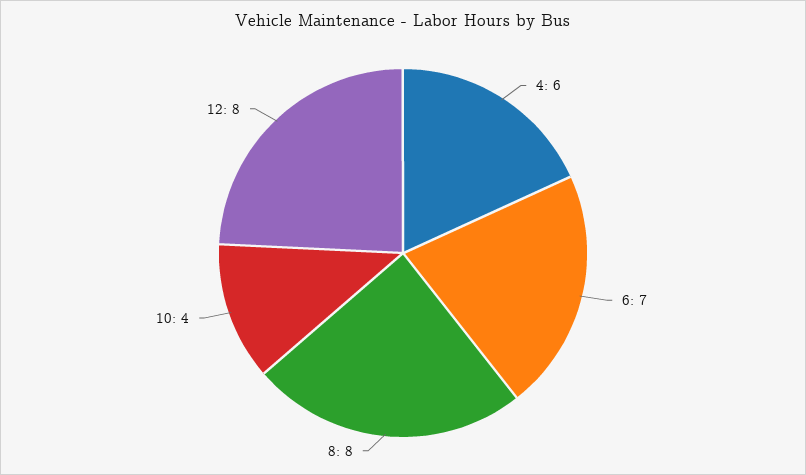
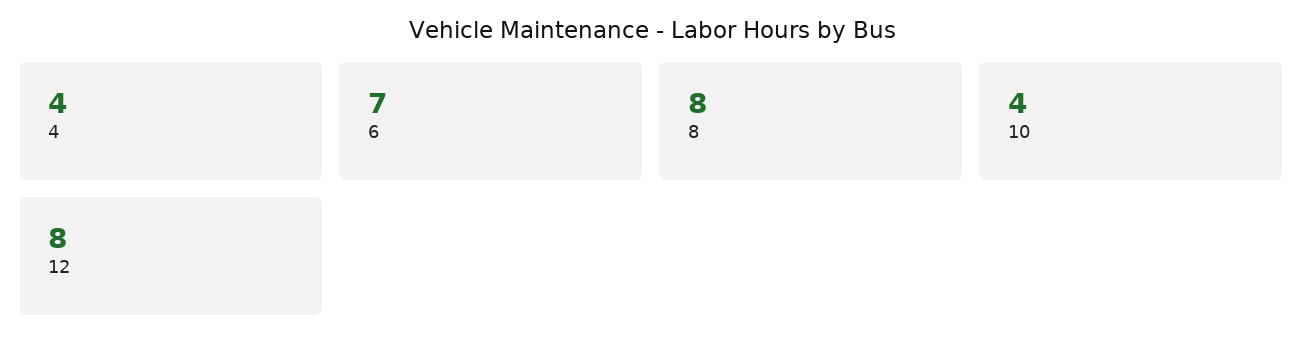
4: 6 -> 4

